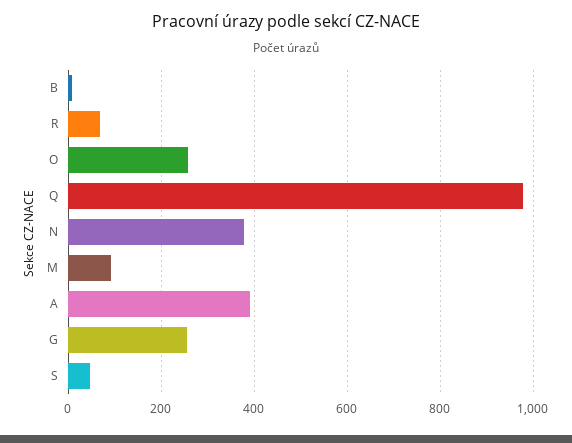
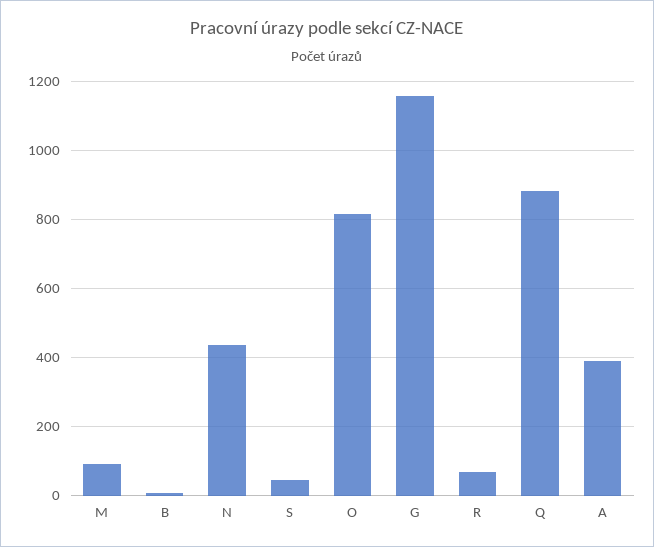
O: 260 -> 820
Q: 980 -> 880
N: 380 -> 440
G: 260 -> 1160

